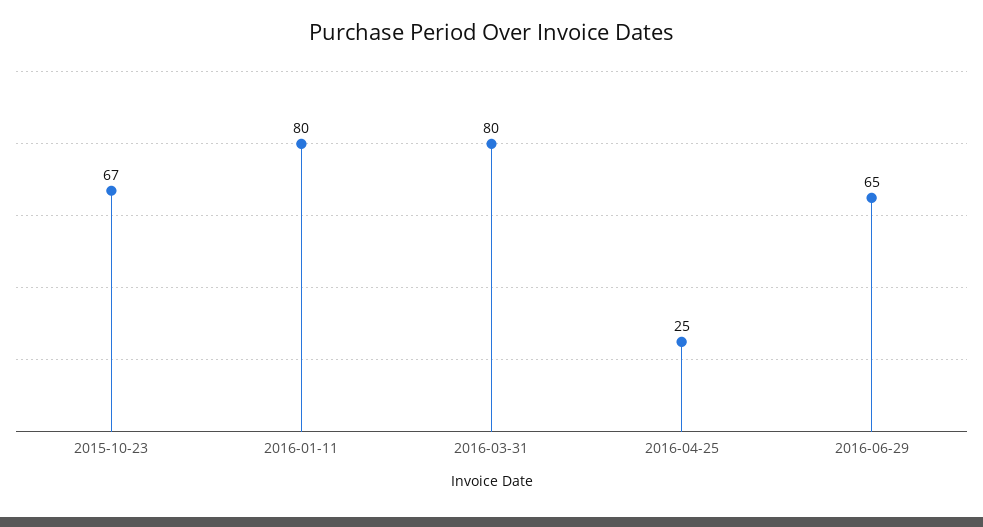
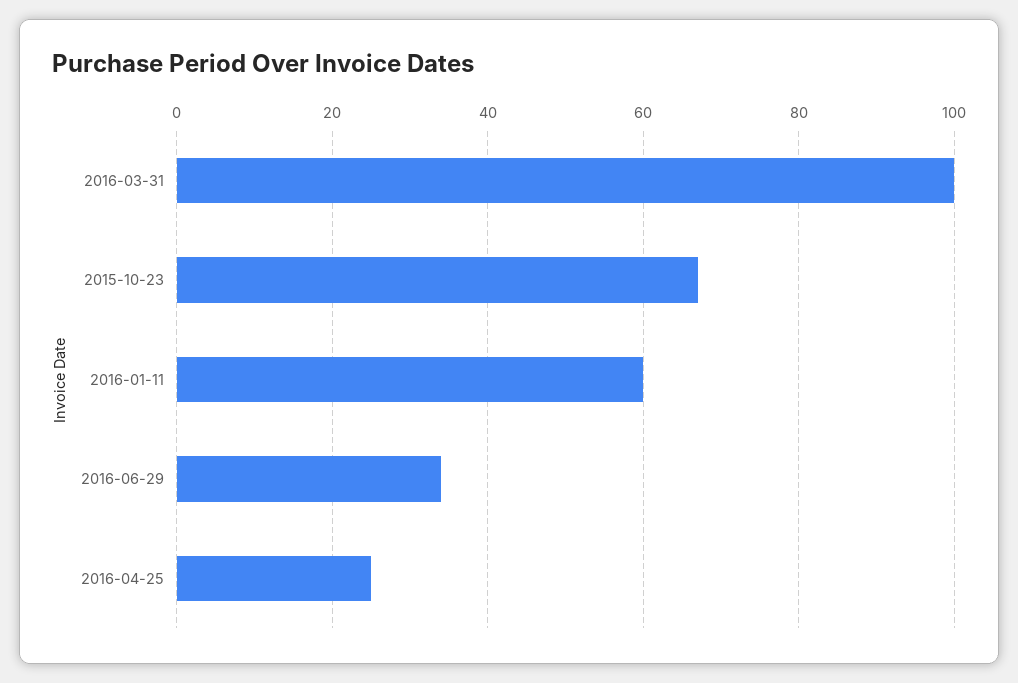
2016-01-11: 80 -> 60
2016-03-31: 80 -> 100
2016-06-29: 65 -> 35

